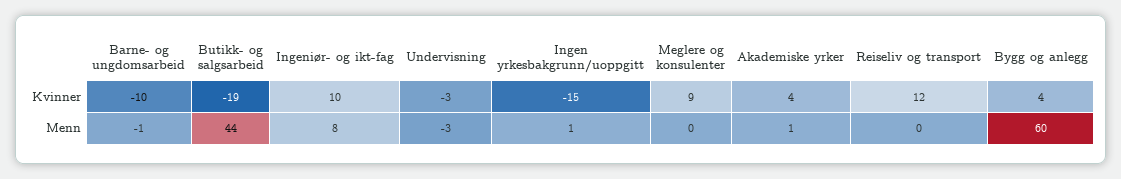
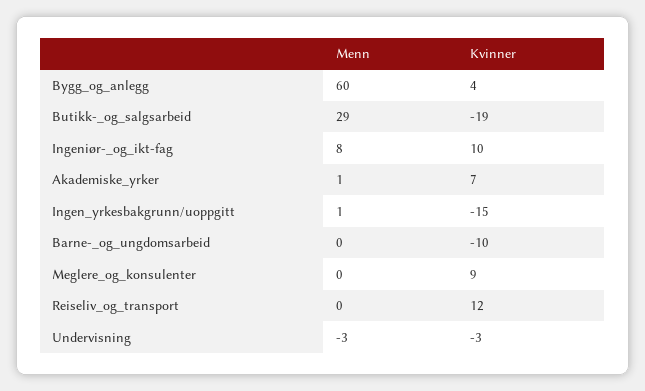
Akademiske yrker, Kvinner: 4 -> 7
Barne- og ungdomsarbeid, Menn: -1 -> 0
Butikk- og salgsarbeid, Menn: 44 -> 29

